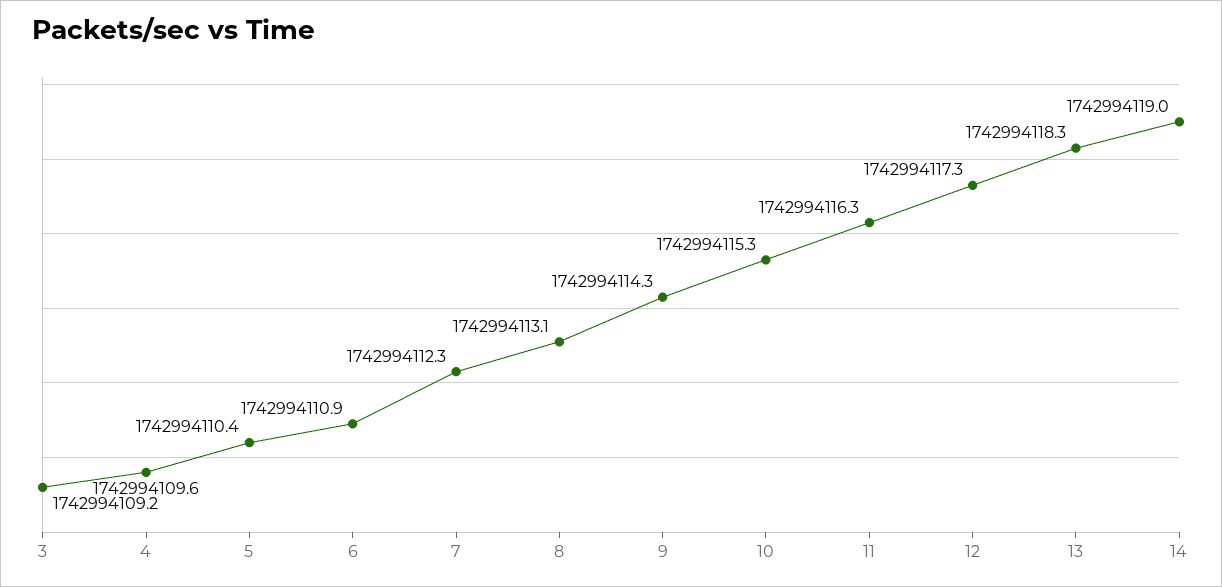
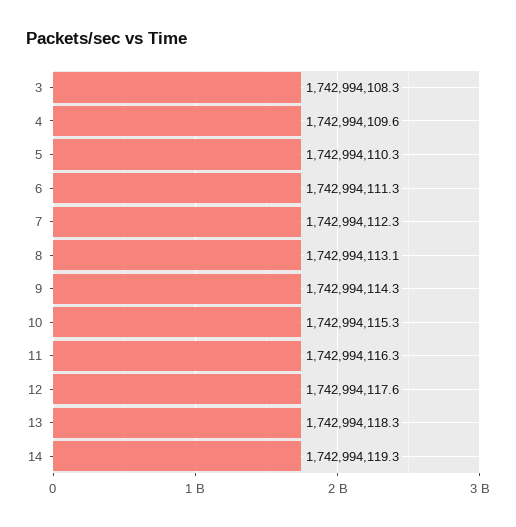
3: 1742994109.2 -> 1742994108.3
5: 1742994110.4 -> 1742994110.3
6: 1742994110.9 -> 1742994111.3
12: 1742994117.3 -> 1742994117.6
14: 1742994119 -> 1742994119.3

